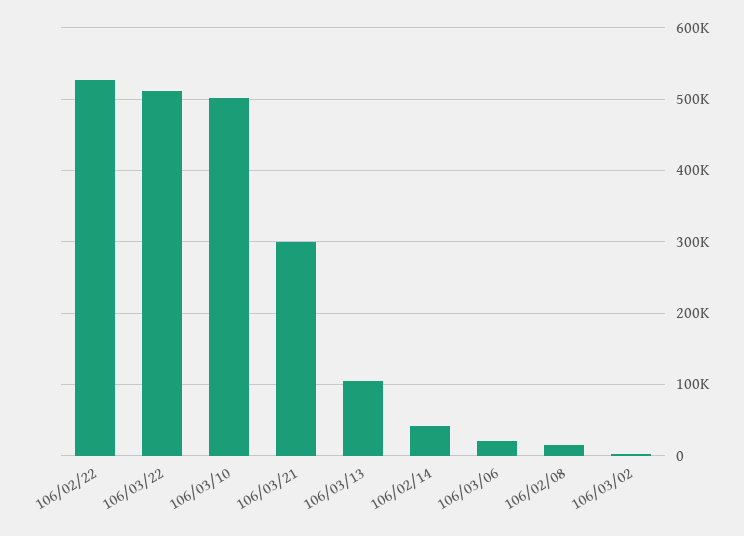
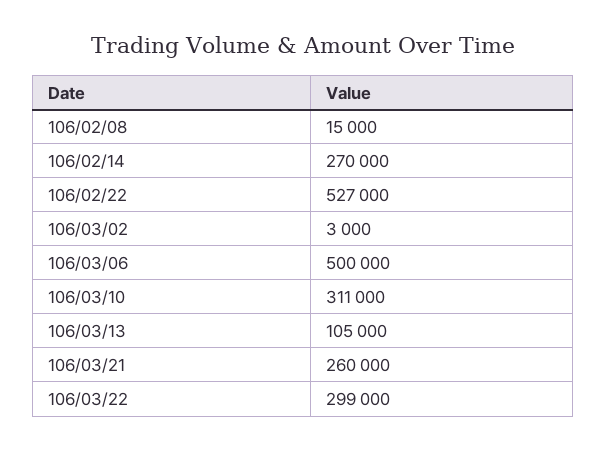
106/03/22: 510000 -> 299000
106/03/10: 500000 -> 311000
106/03/21: 300000 -> 260000
106/02/14: 40000 -> 270000
106/03/06: 20000 -> 500000

